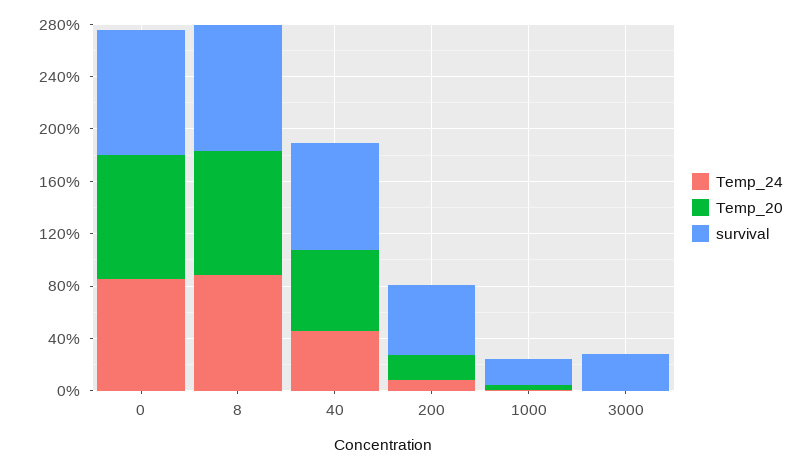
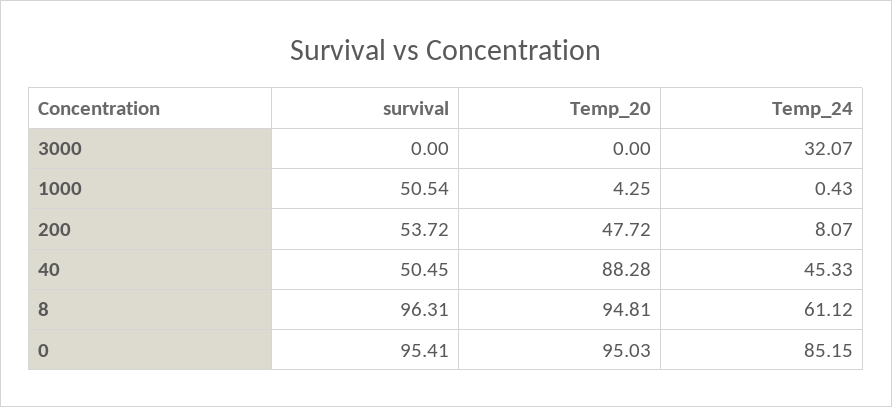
Temp_24, 8: 90 -> 61.12
Temp_20, 40: 60 -> 88.28
survival, 40: 80 -> 50.45
Temp_20, 200: 20 -> 47.72
survival, 1000: 20 -> 50.54
Temp_24, 3000: 0 -> 32.07
survival, 3000: 30 -> 0

